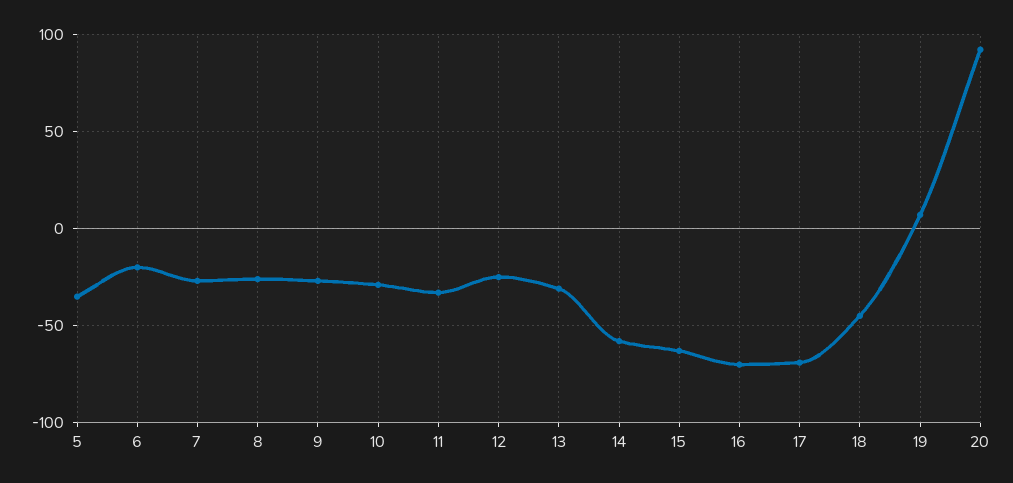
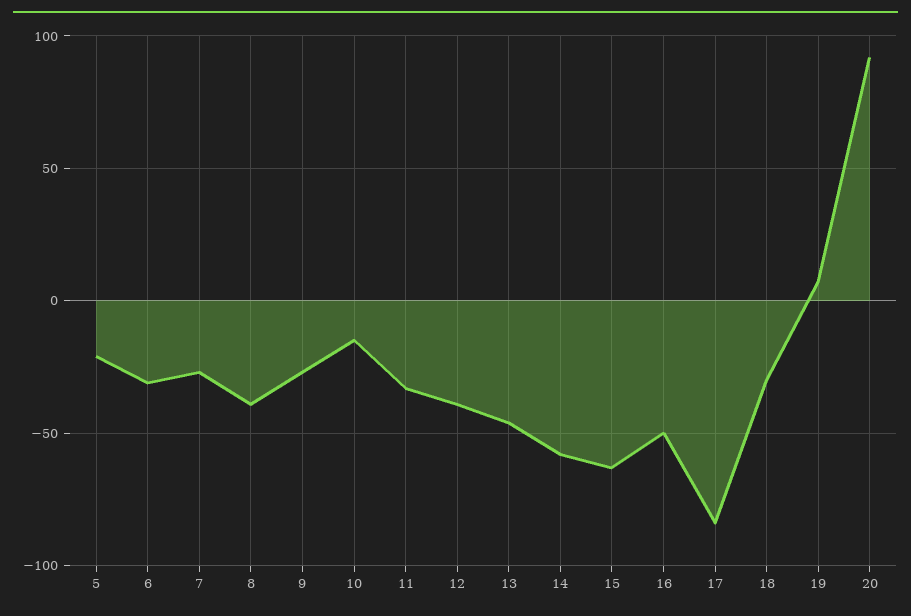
5: -35 -> -20
6: -20 -> -30
8: -25 -> -40
10: -30 -> -15
12: -25 -> -40
13: -30 -> -45
16: -70 -> -50
17: -70 -> -85
18: -45 -> -30

